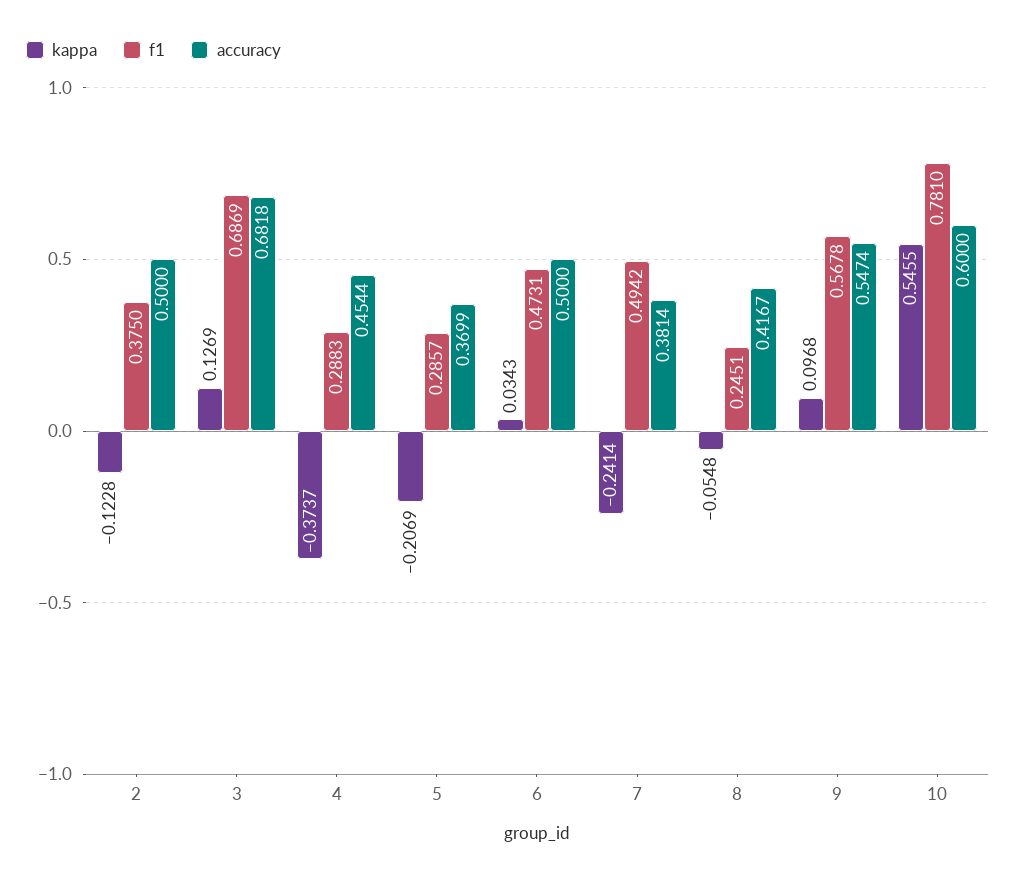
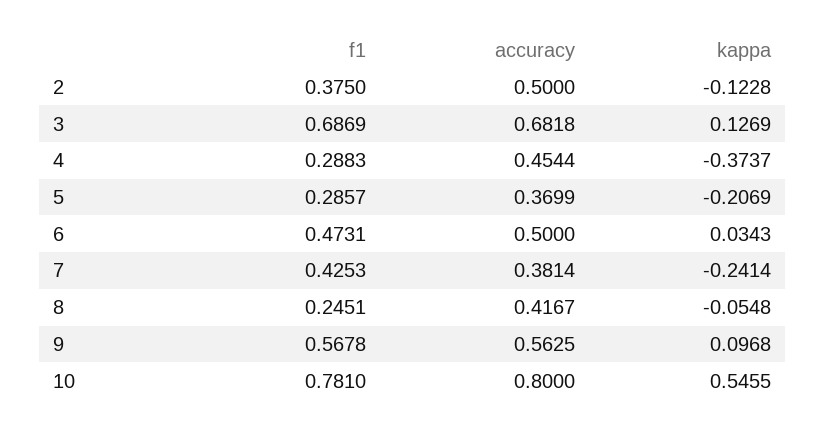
f1, 7: 0.4942 -> 0.4253
accuracy, 9: 0.5474 -> 0.5625
accuracy, 10: 0.6 -> 0.8

